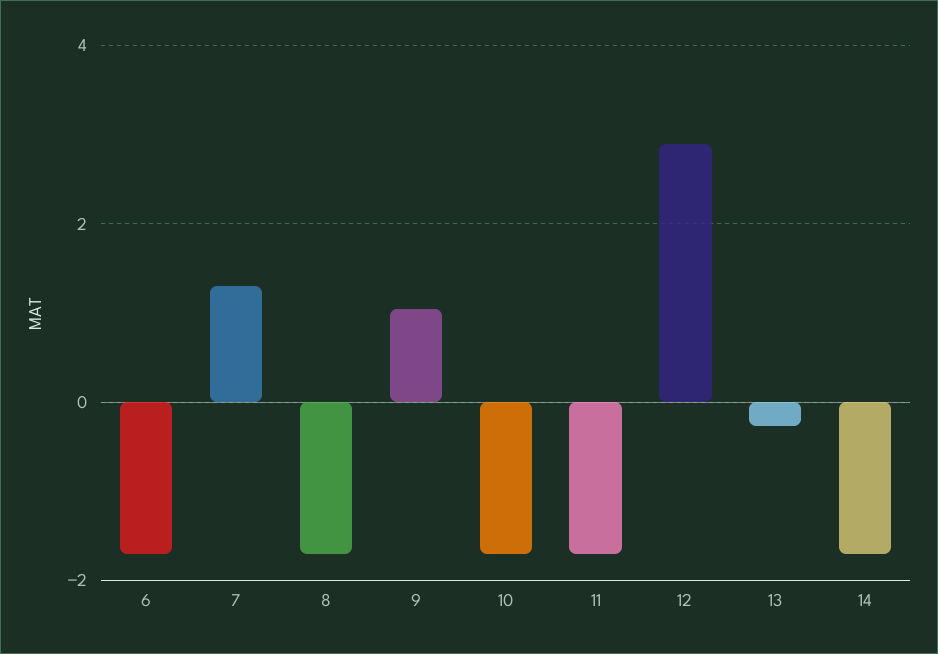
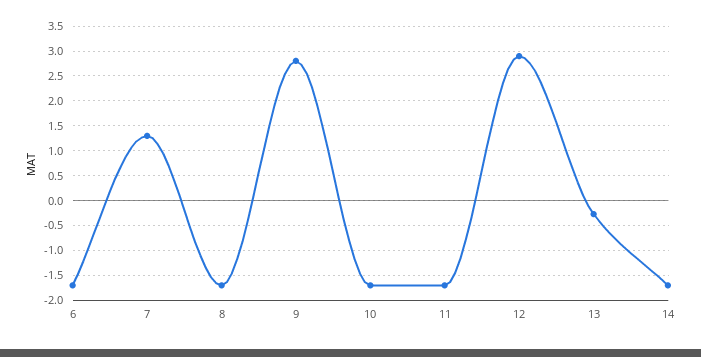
9: 1 -> 2.75

